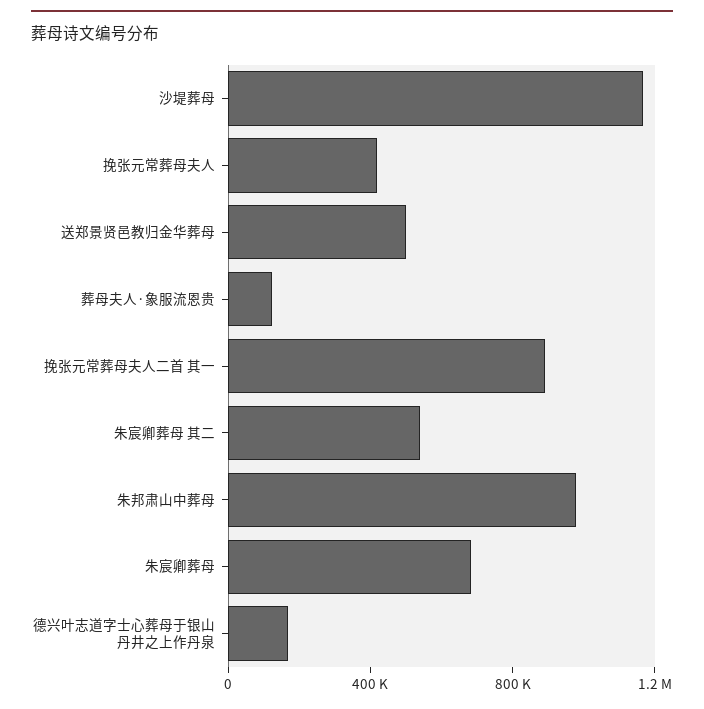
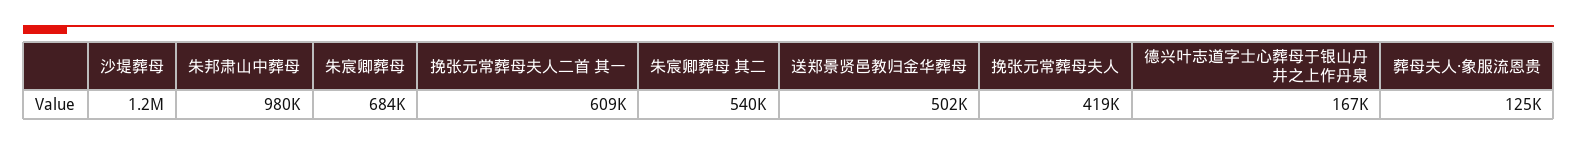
挽张元常葬母夫人二首 其一: 900000 -> 609000

